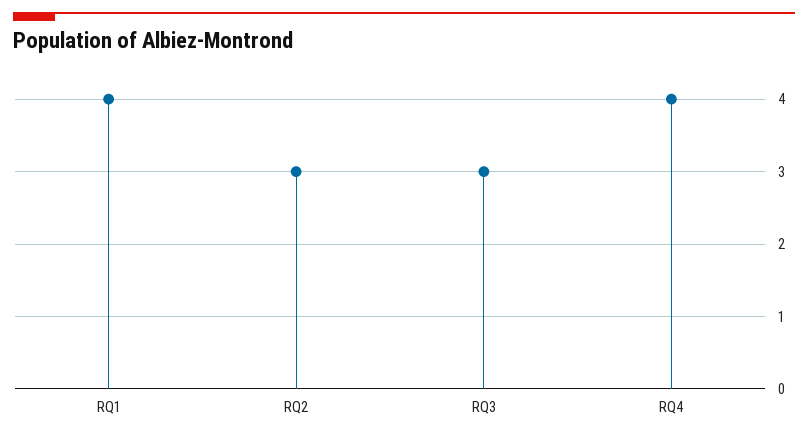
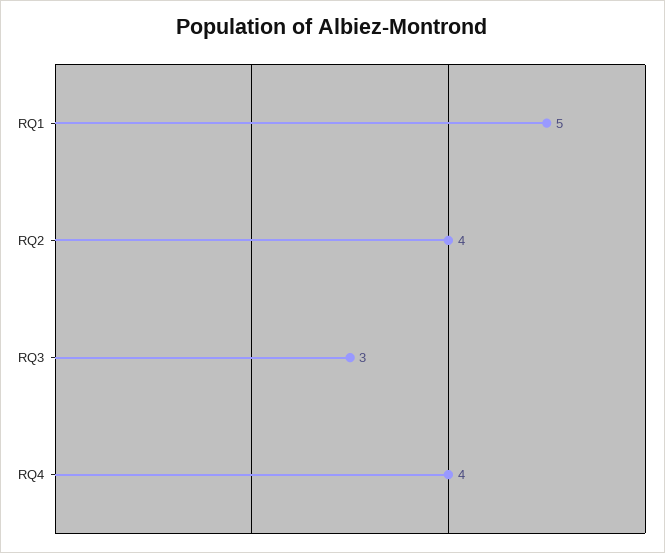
RQ1: 4 -> 5
RQ2: 3 -> 4

